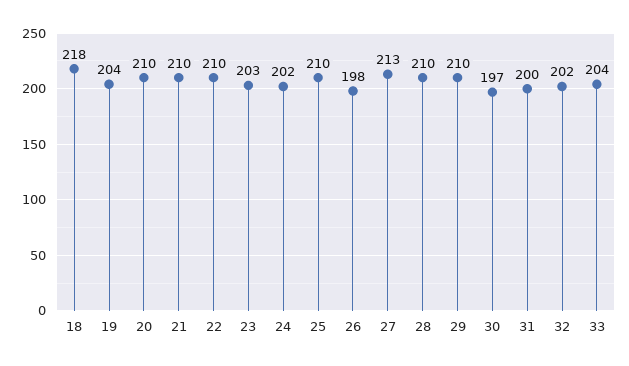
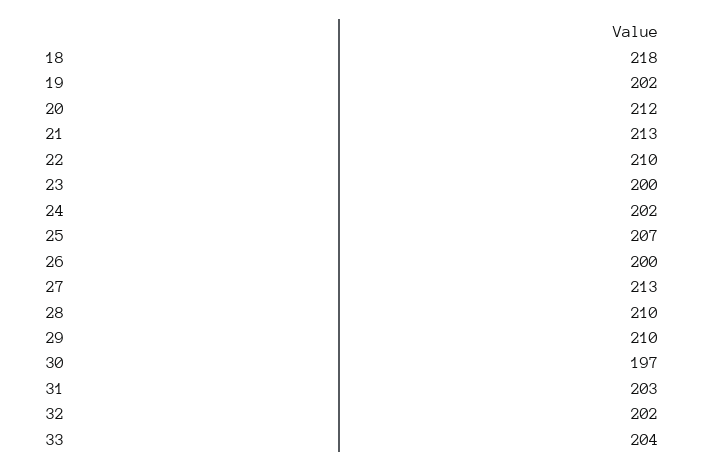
19: 204 -> 202
20: 210 -> 212
21: 210 -> 213
23: 203 -> 200
25: 210 -> 207
26: 198 -> 200
31: 200 -> 203

